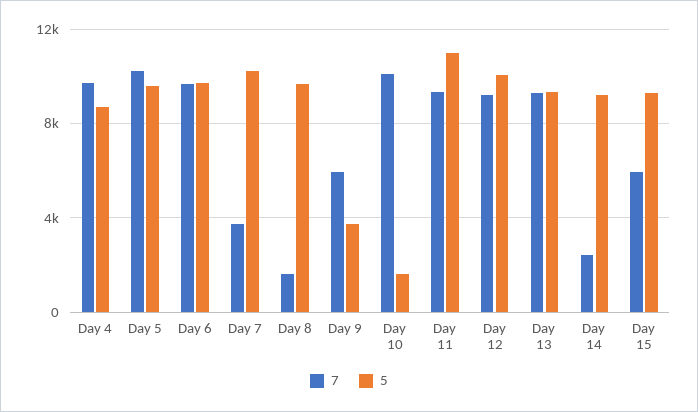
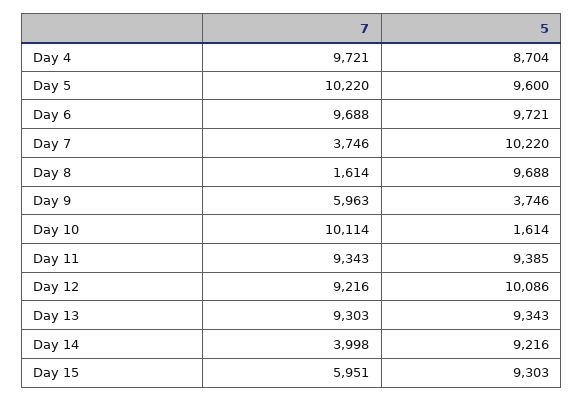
5, Day 11: 11000 -> 9385
7, Day 14: 2500 -> 3998

